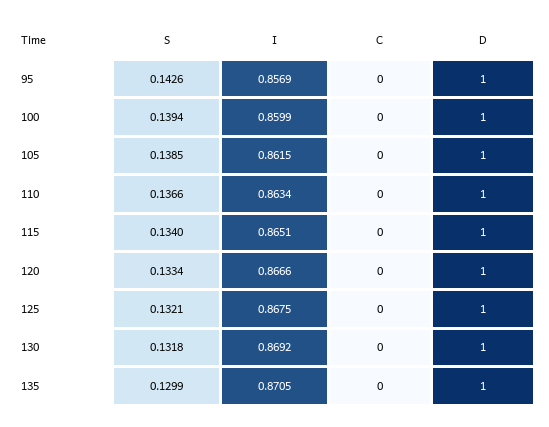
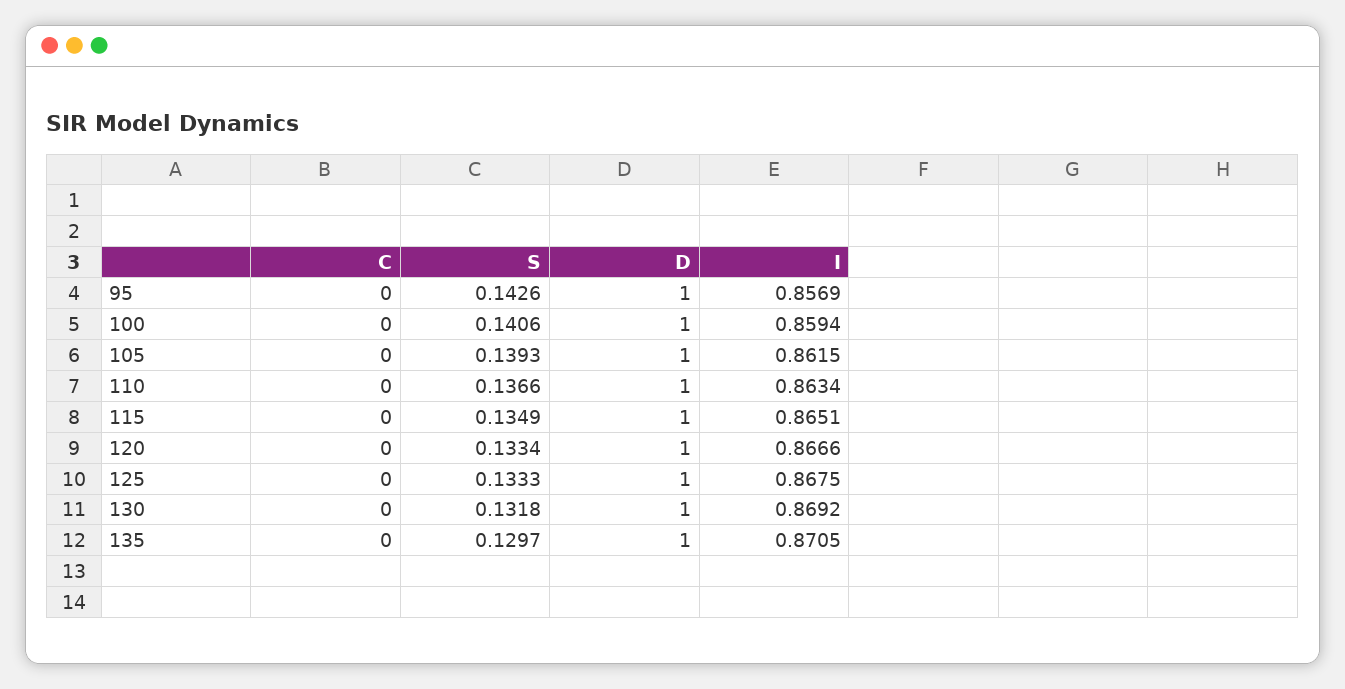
S, 100: 0.1394 -> 0.1406
I, 100: 0.8599 -> 0.8594
S, 105: 0.1385 -> 0.1393
S, 115: 0.134 -> 0.1349
S, 125: 0.1321 -> 0.1333
S, 135: 0.1299 -> 0.1297

